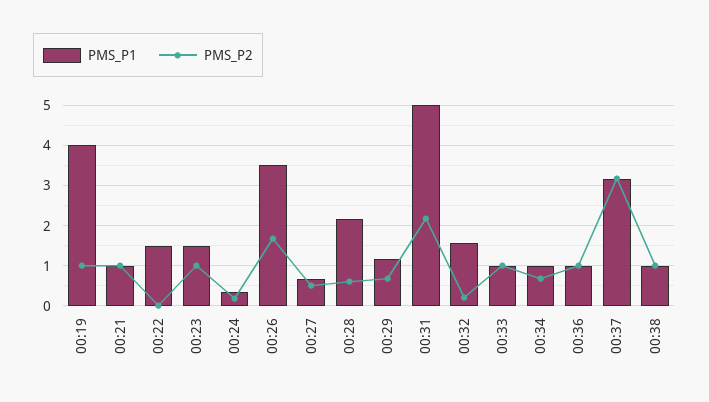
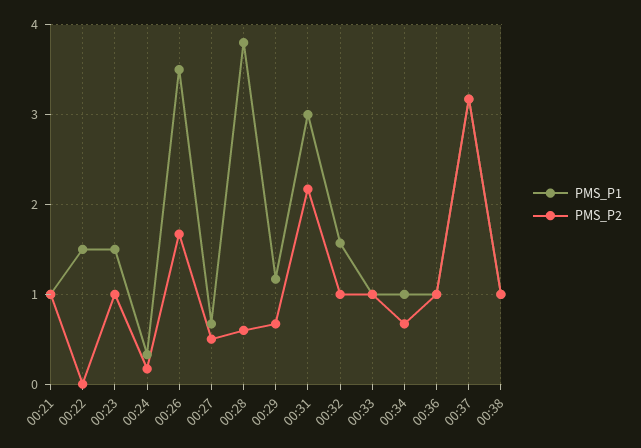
PMS_P1, 00:19: 4 -> none
PMS_P2, 00:19: 1 -> none
PMS_P1, 00:28: 2.2 -> 3.8
PMS_P1, 00:31: 5 -> 3
PMS_P2, 00:32: 0.2 -> 1

